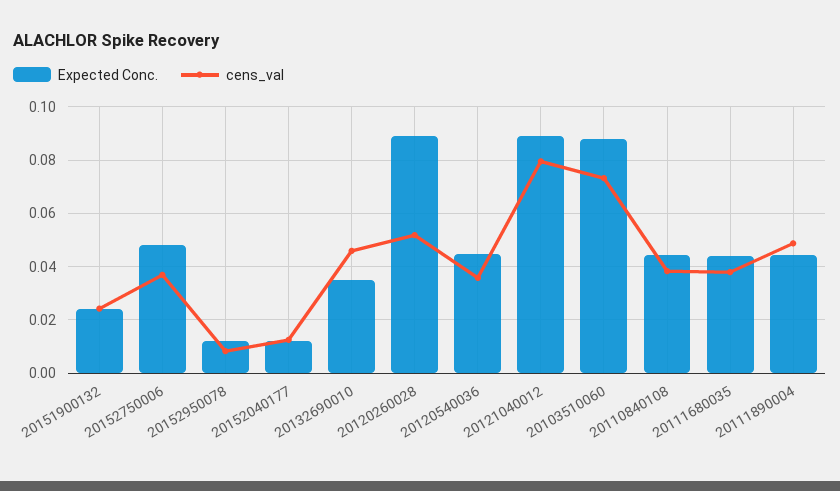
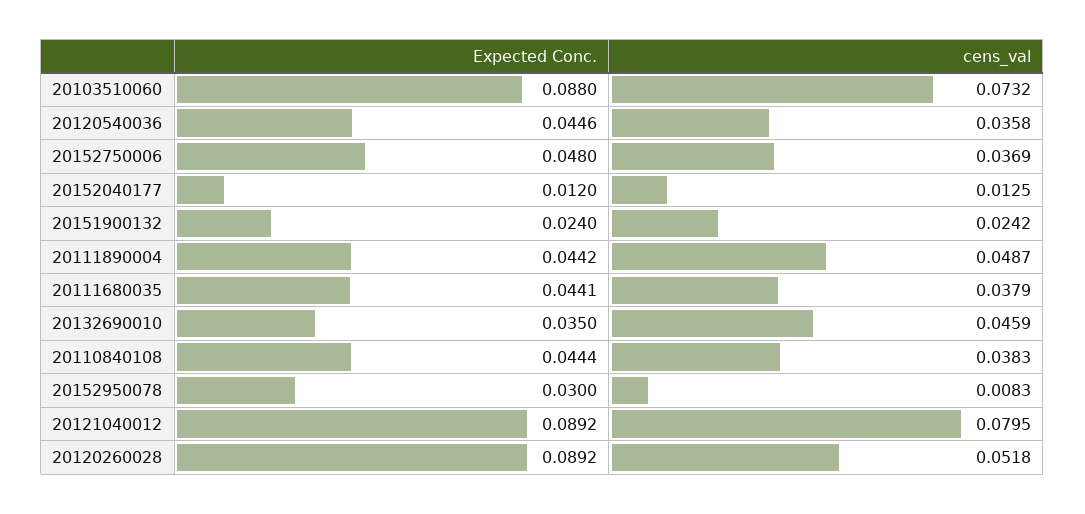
Expected Conc., 20152950078: 0.0125 -> 0.03

